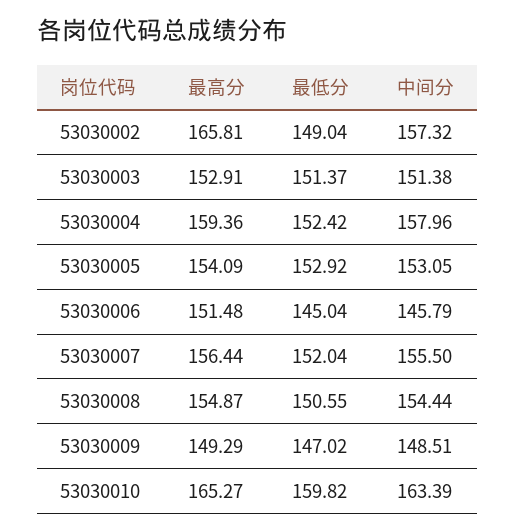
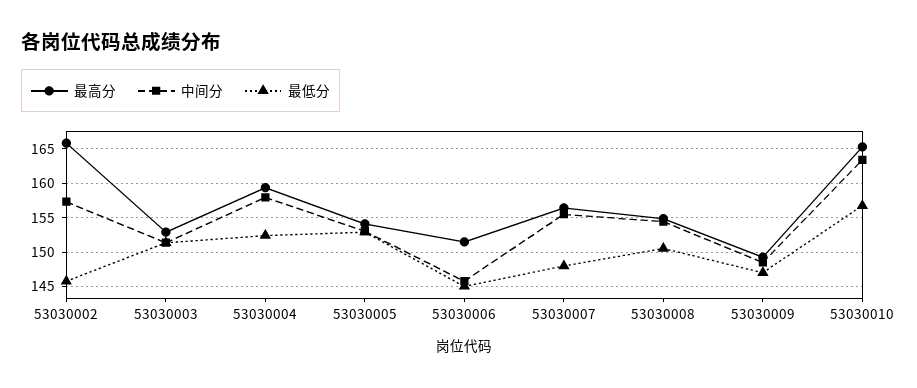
最低分, 53030002: 149.04 -> 146
最低分, 53030007: 152.04 -> 148
最低分, 53030010: 159.82 -> 157

